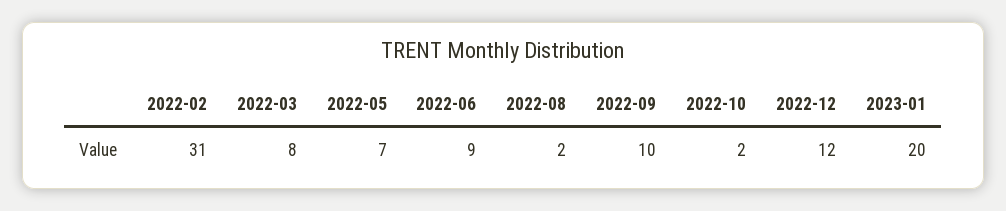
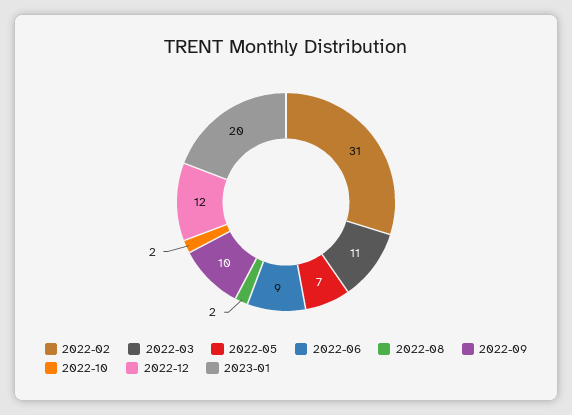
2022-03: 8 -> 11

